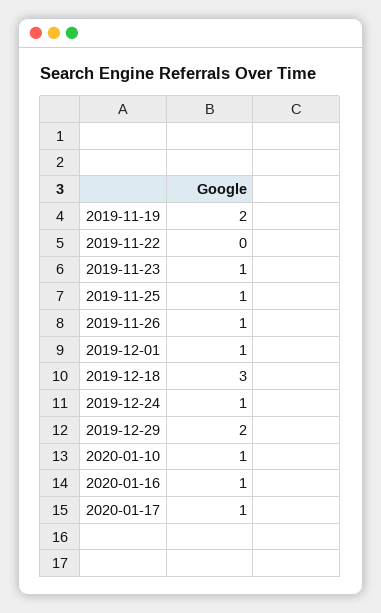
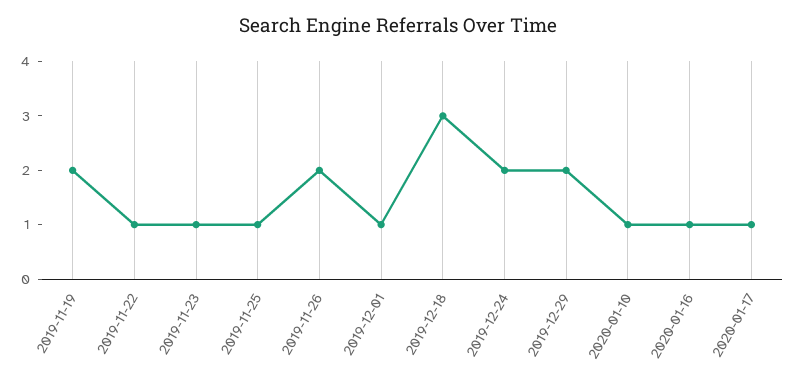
2019-11-22: 0 -> 1
2019-11-26: 1 -> 2
2019-12-24: 1 -> 2

